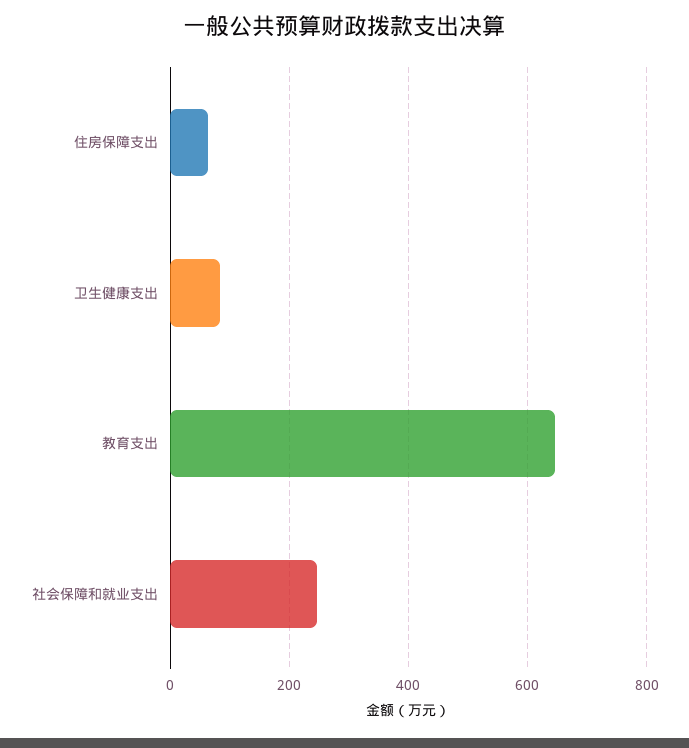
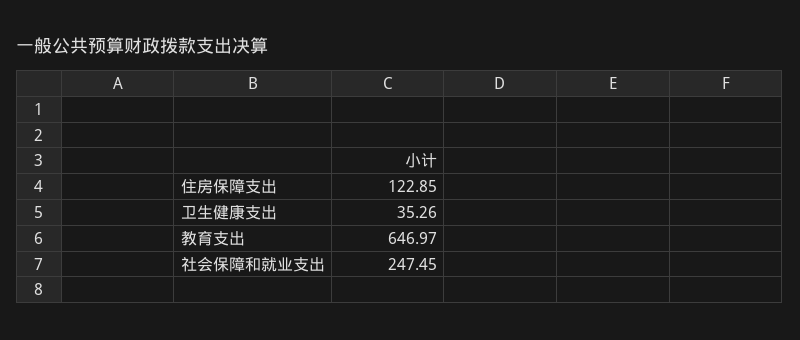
住房保障支出: 60 -> 122.85
卫生健康支出: 80 -> 35.26

